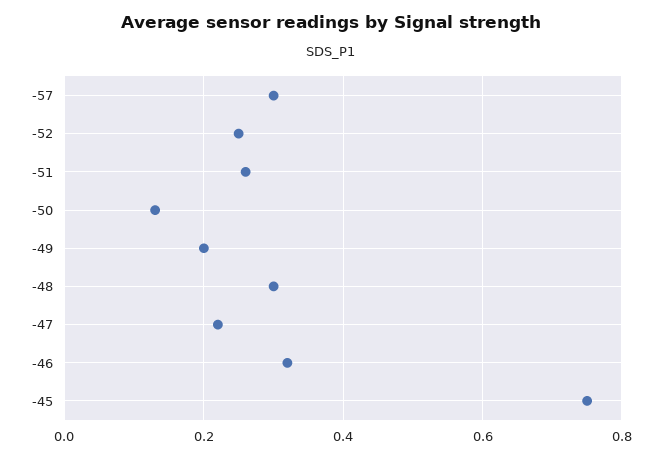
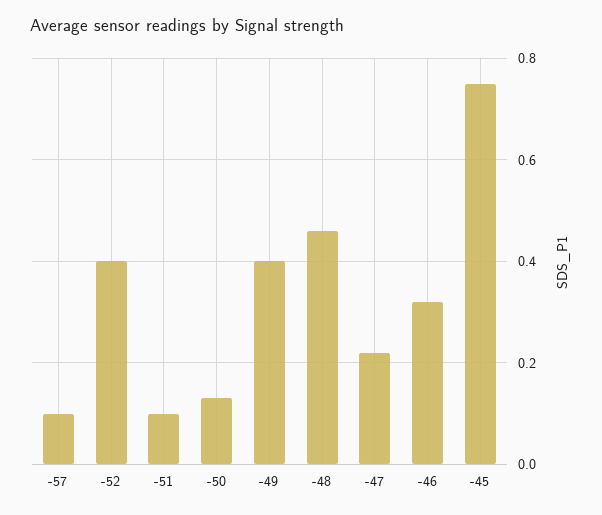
-57: 0.3 -> 0.1
-52: 0.25 -> 0.4
-51: 0.25 -> 0.1
-49: 0.2 -> 0.4
-48: 0.3 -> 0.45

